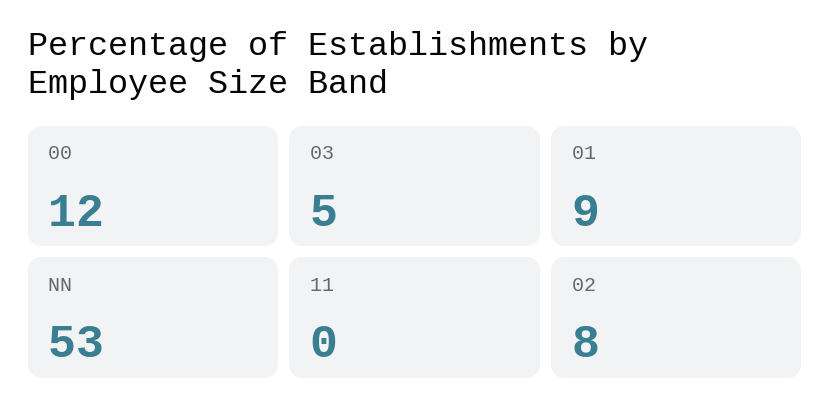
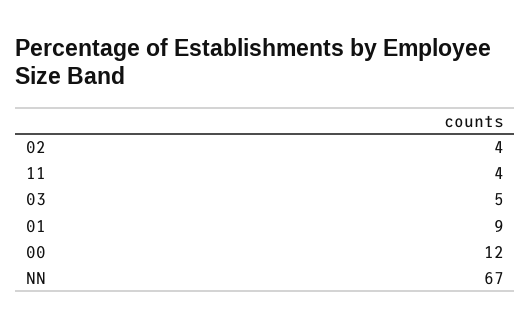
NN: 53 -> 67
11: 0 -> 4
02: 8 -> 4

